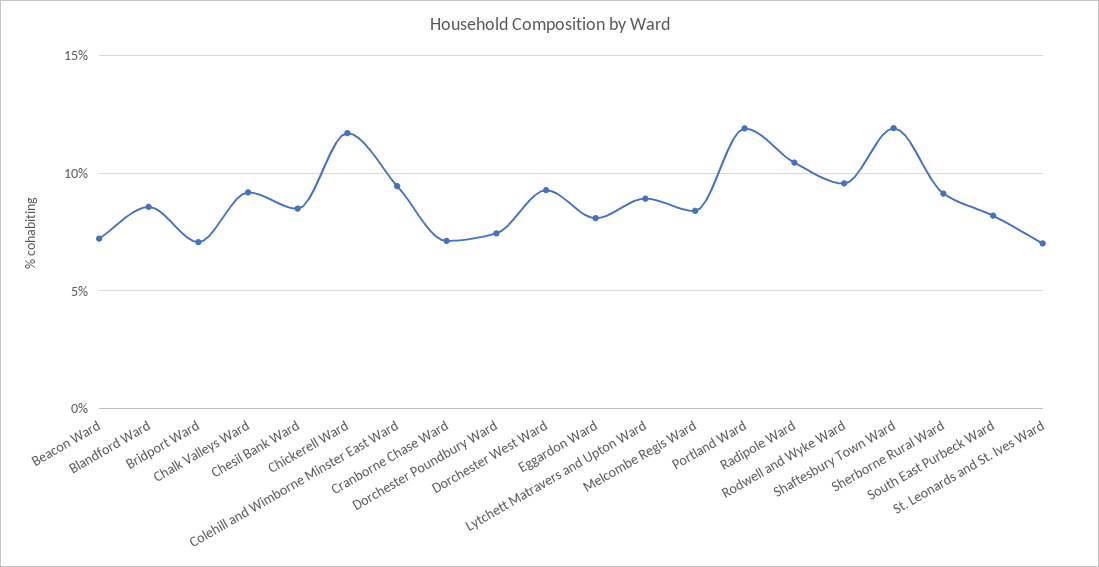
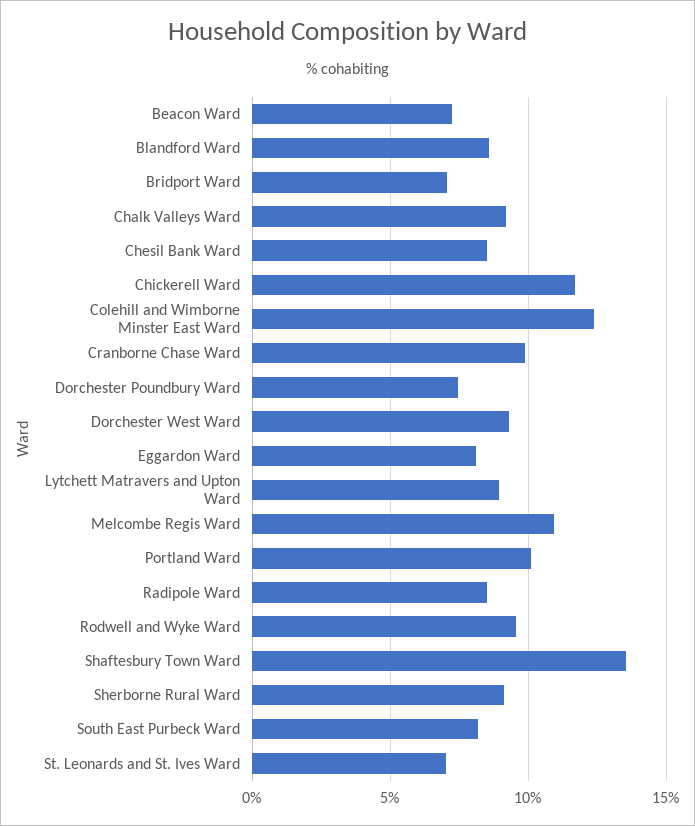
Colehill and Wimborne Minster East Ward: 9.5 -> 12.5
Cranborne Chase Ward: 7 -> 10
Melcombe Regis Ward: 8.5 -> 11
Portland Ward: 12 -> 10
Radipole Ward: 10.5 -> 8.5
Shaftesbury Town Ward: 12 -> 13.5

